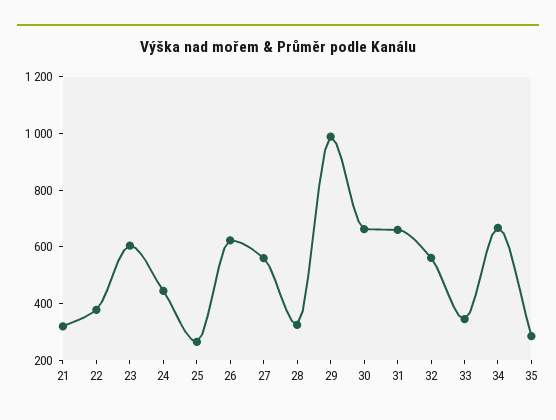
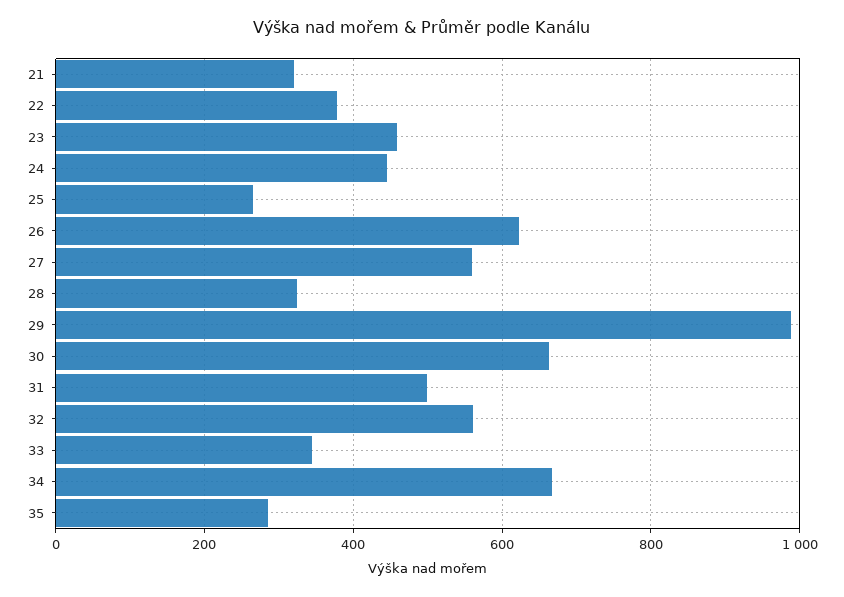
23: 600 -> 460
31: 650 -> 500

